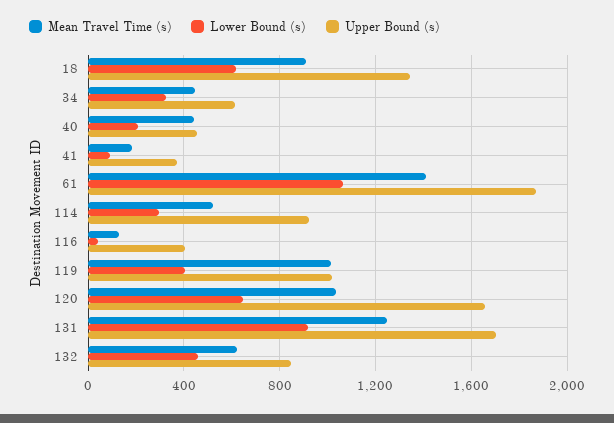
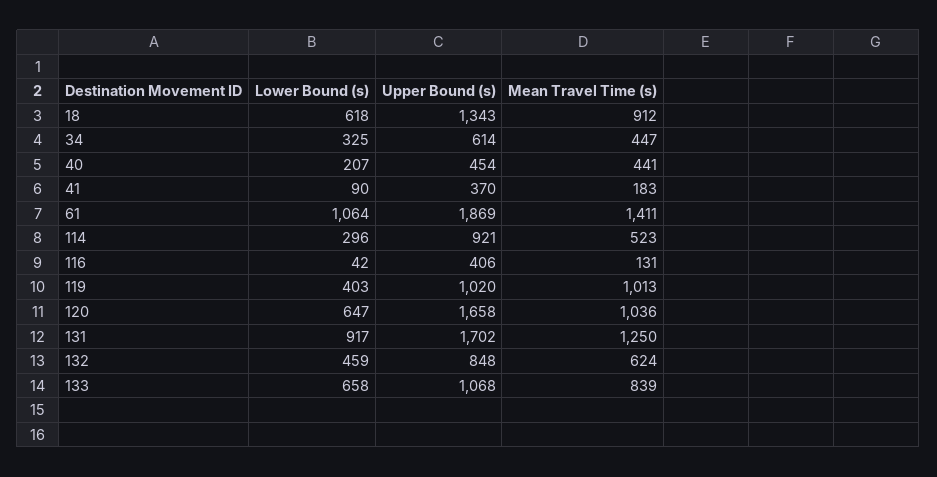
Lower Bound (s), 133: none -> 658
Upper Bound (s), 133: none -> 1068
Mean Travel Time (s), 133: none -> 839

